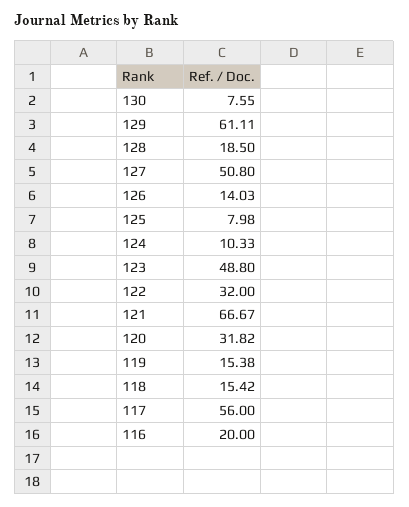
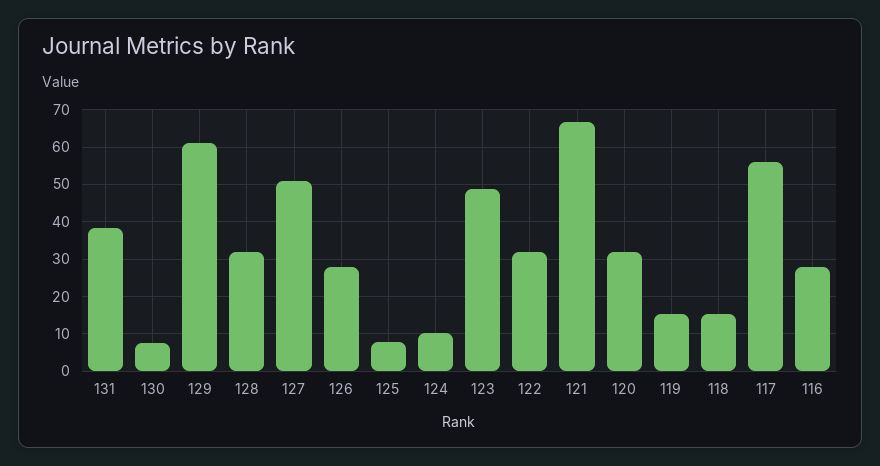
128: 18.5 -> 32
126: 14.03 -> 28
116: 20 -> 28
131: none -> 38

